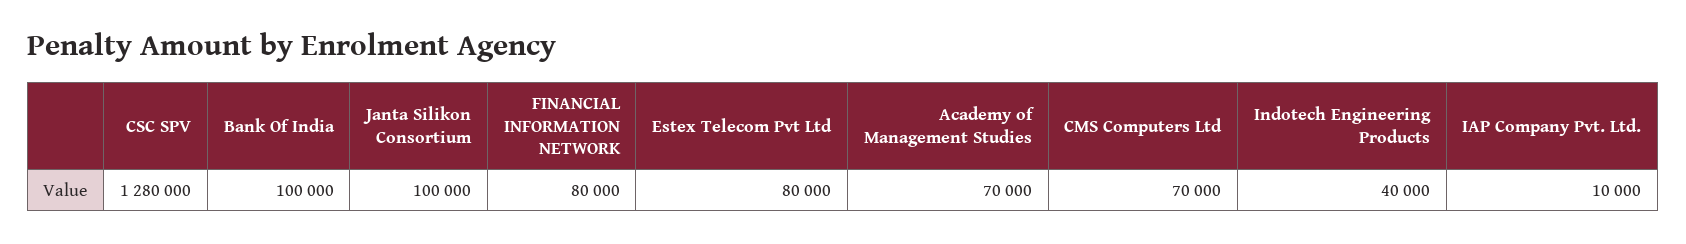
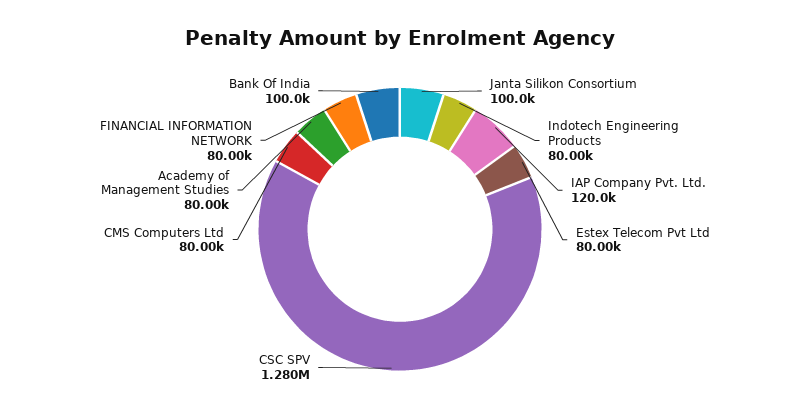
Academy of Management Studies: 70000 -> 80000
CMS Computers Ltd: 70000 -> 80000
Indotech Engineering Products: 40000 -> 80000
IAP Company Pvt. Ltd.: 10000 -> 120000

